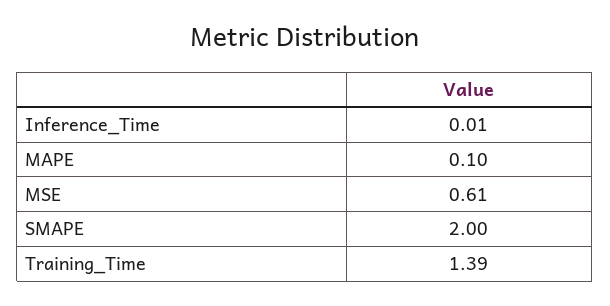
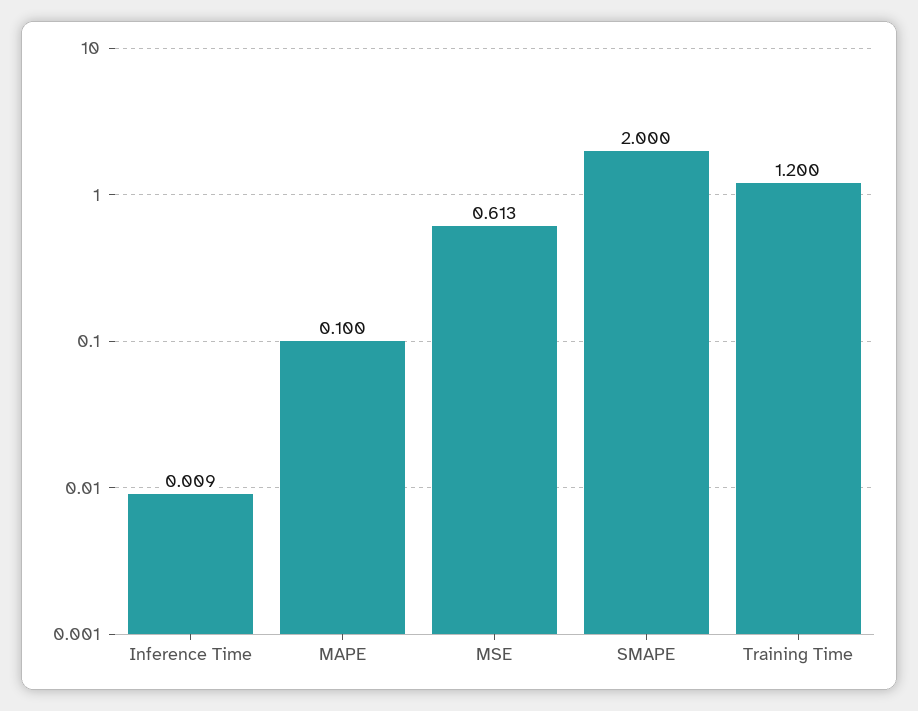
Training_Time: 1.39 -> 1.2

